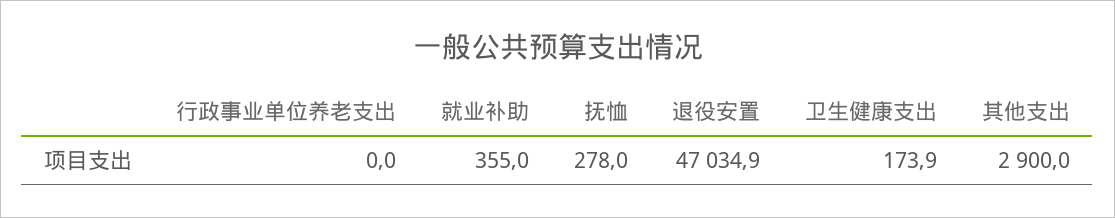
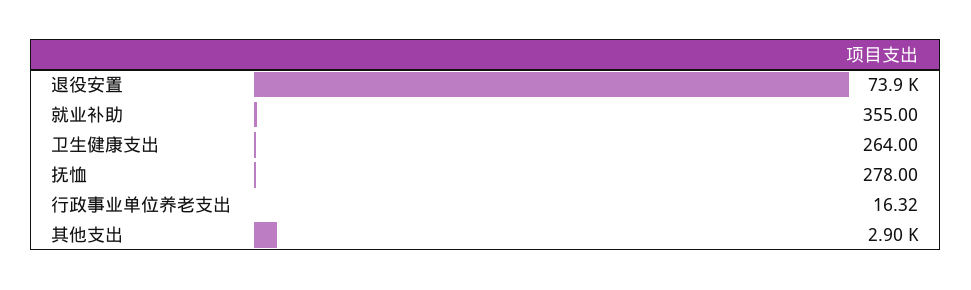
行政事业单位养老支出: 0 -> 16.32
退役安置: 47034.9 -> 73900
卫生健康支出: 173.9 -> 264

